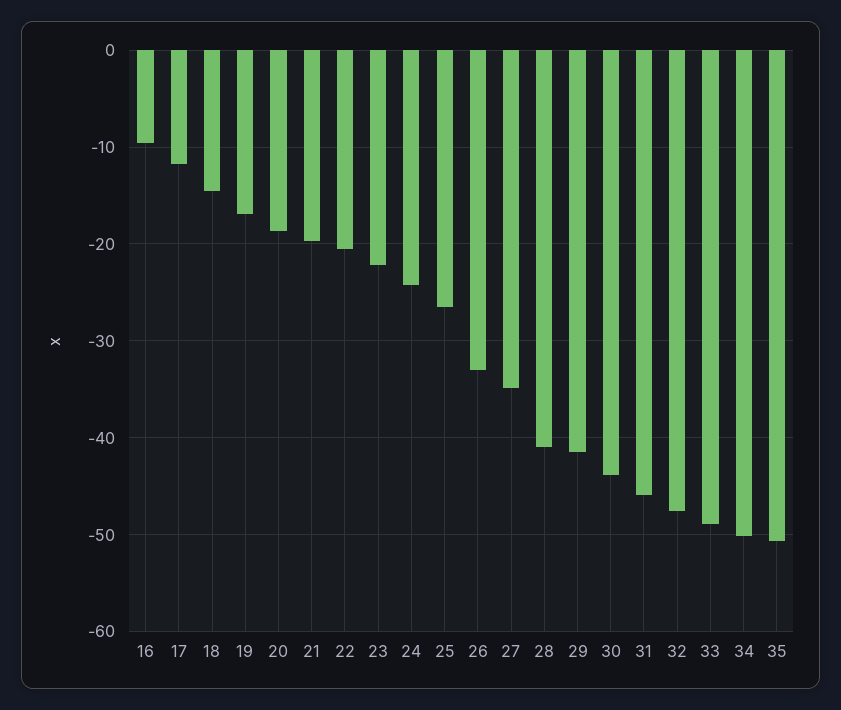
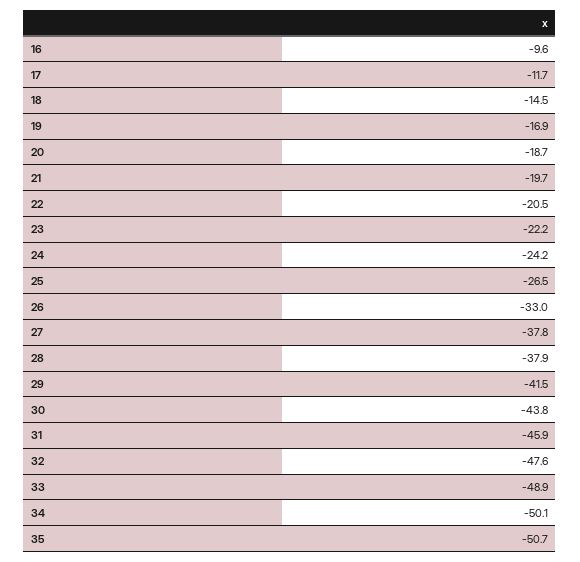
27: -35 -> -37.8
28: -41 -> -37.9

